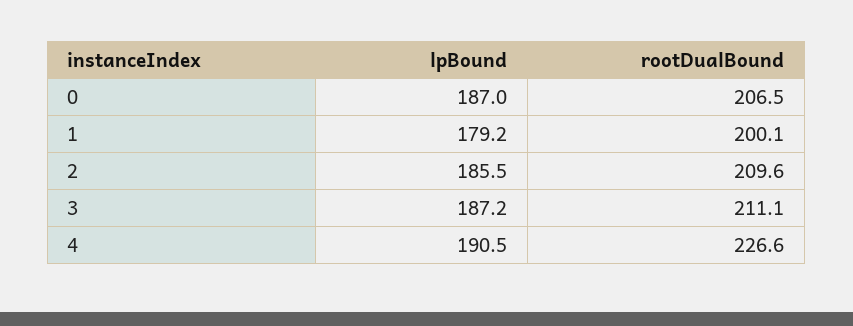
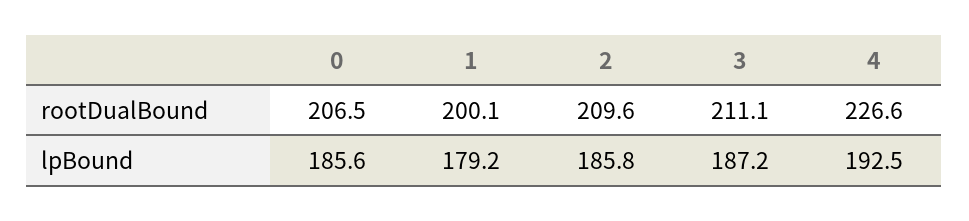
lpBound, 0: 187 -> 185.6
lpBound, 2: 185.5 -> 185.8
lpBound, 4: 190.5 -> 192.5

